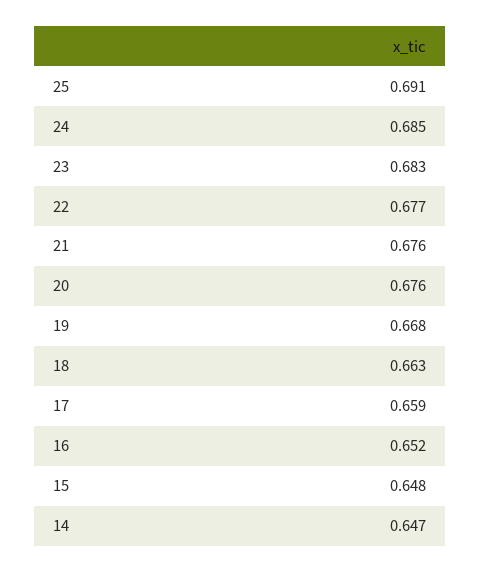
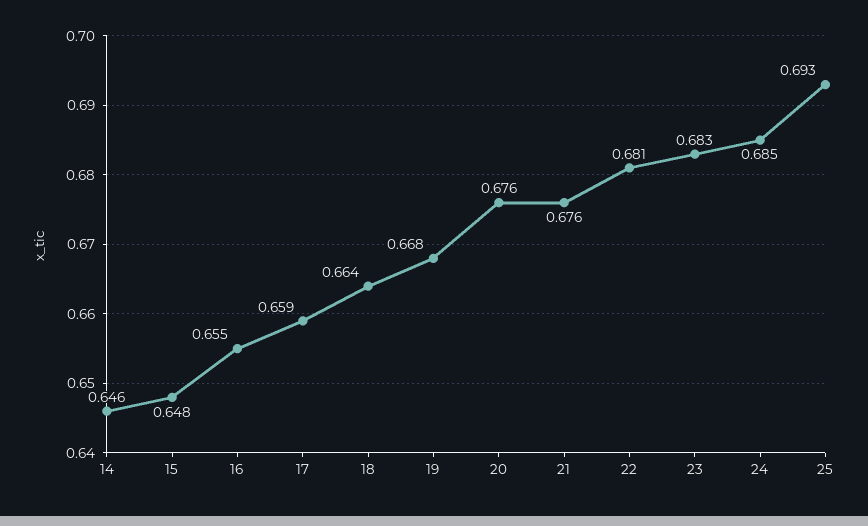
25: 0.691 -> 0.693
22: 0.677 -> 0.681
18: 0.663 -> 0.664
16: 0.652 -> 0.655
14: 0.647 -> 0.646

